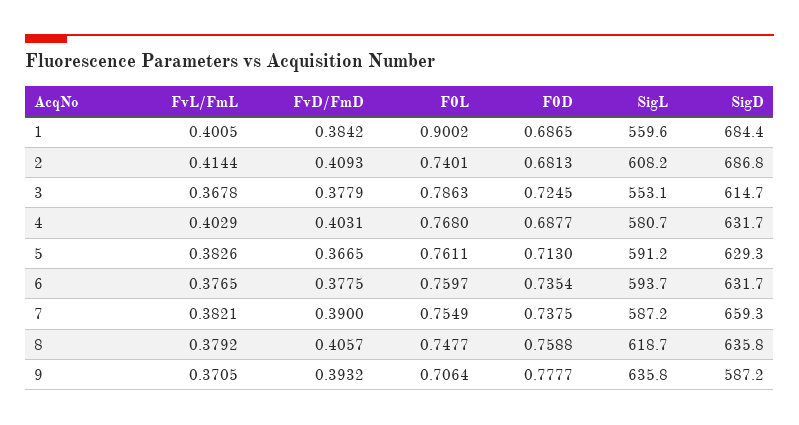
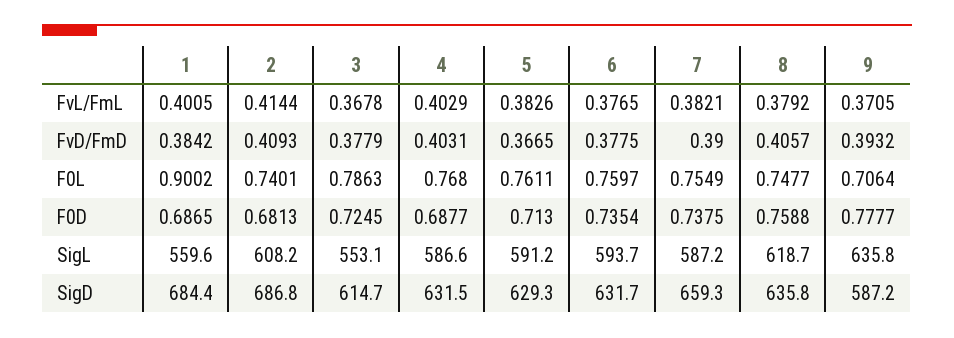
SigL, 4: 580.7 -> 586.6
SigD, 4: 631.7 -> 631.5

